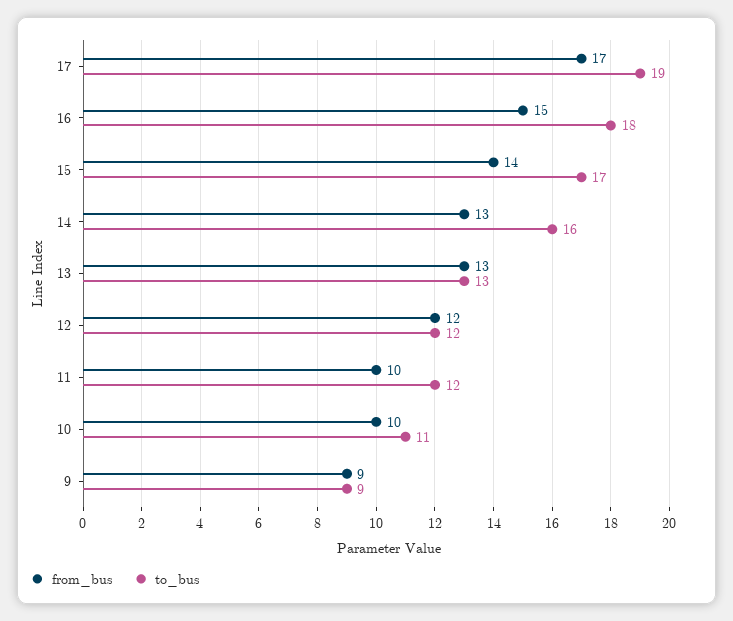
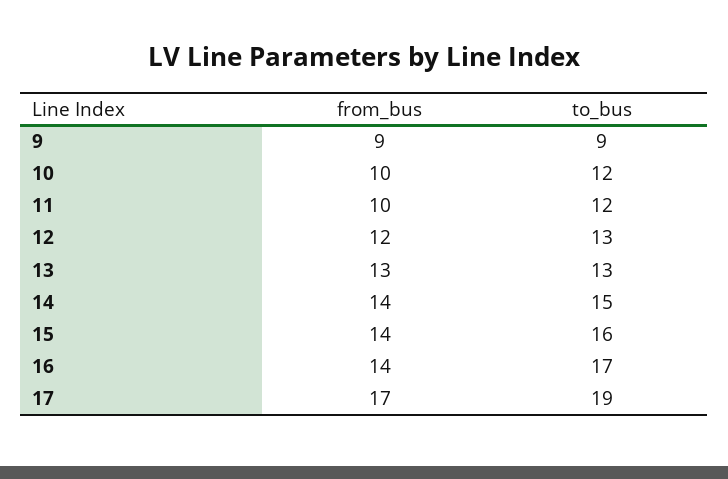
from_bus, 16: 15 -> 14
to_bus, 16: 18 -> 17
to_bus, 15: 17 -> 16
from_bus, 14: 13 -> 14
to_bus, 14: 16 -> 15
to_bus, 12: 12 -> 13
to_bus, 10: 11 -> 12

